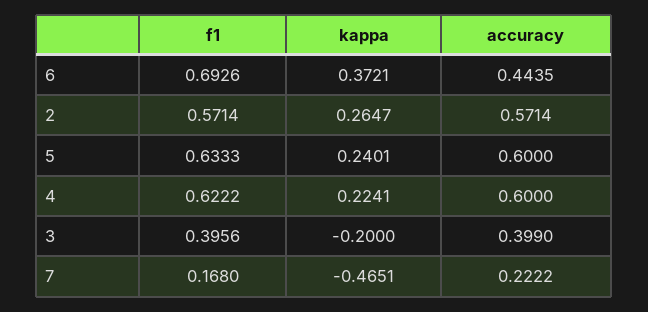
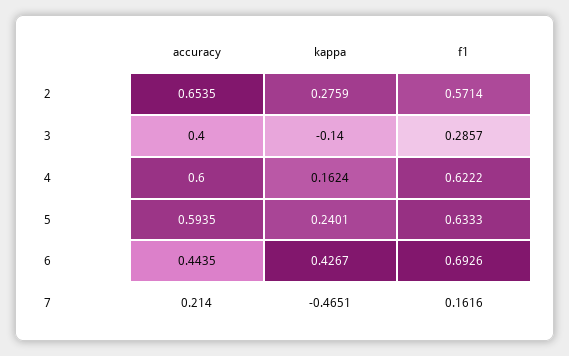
kappa, 6: 0.3721 -> 0.4267
kappa, 2: 0.2647 -> 0.2759
accuracy, 2: 0.5714 -> 0.6535
accuracy, 5: 0.6 -> 0.5935
kappa, 4: 0.2241 -> 0.1624
f1, 3: 0.3956 -> 0.2857
kappa, 3: -0.2 -> -0.14
accuracy, 3: 0.399 -> 0.4
f1, 7: 0.168 -> 0.1616
accuracy, 7: 0.2222 -> 0.214

